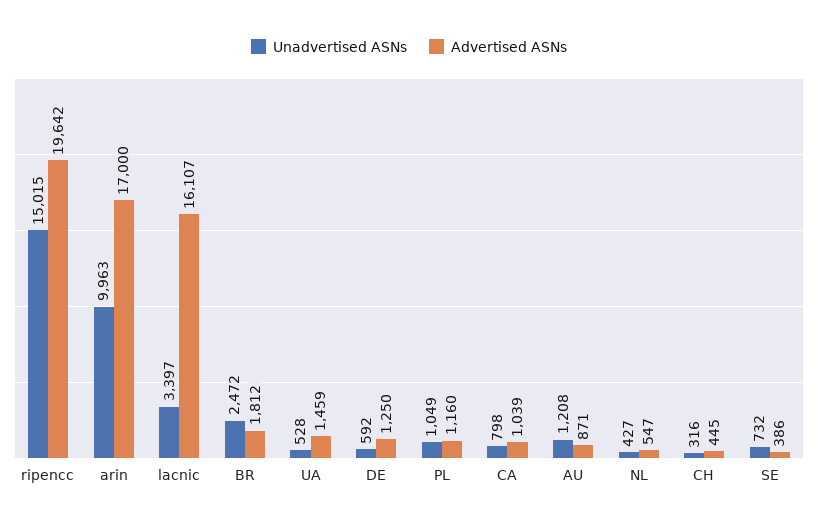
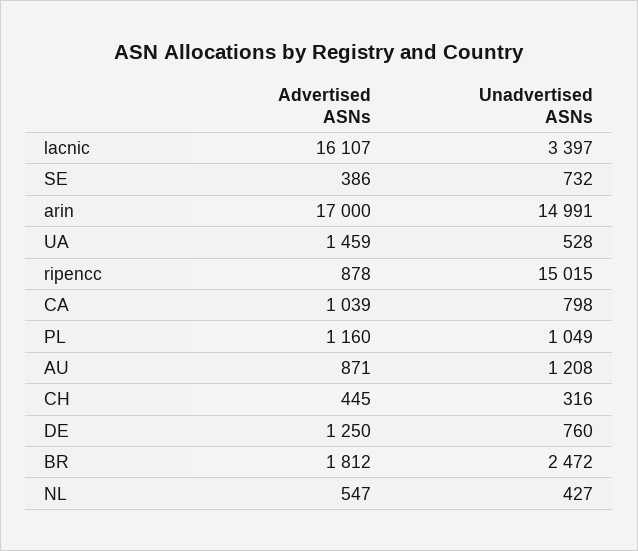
Advertised ASNs, ripencc: 19642 -> 878
Unadvertised ASNs, arin: 9963 -> 14991
Unadvertised ASNs, DE: 592 -> 760

